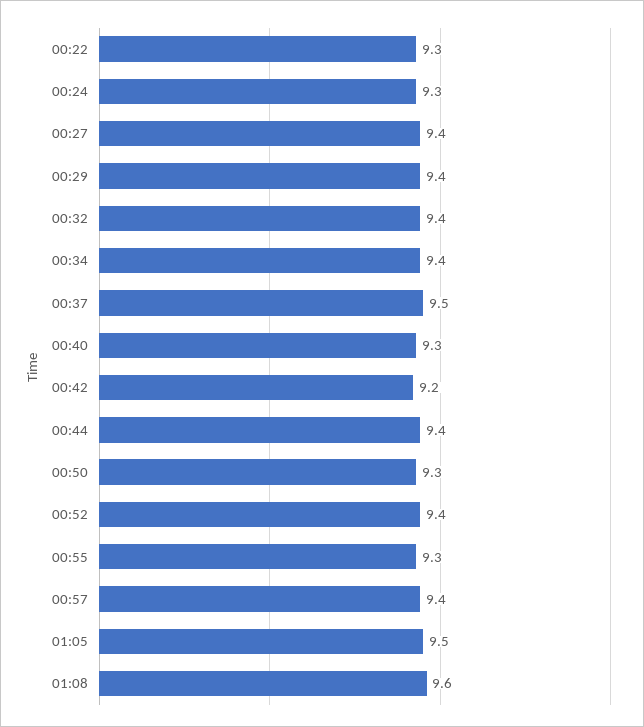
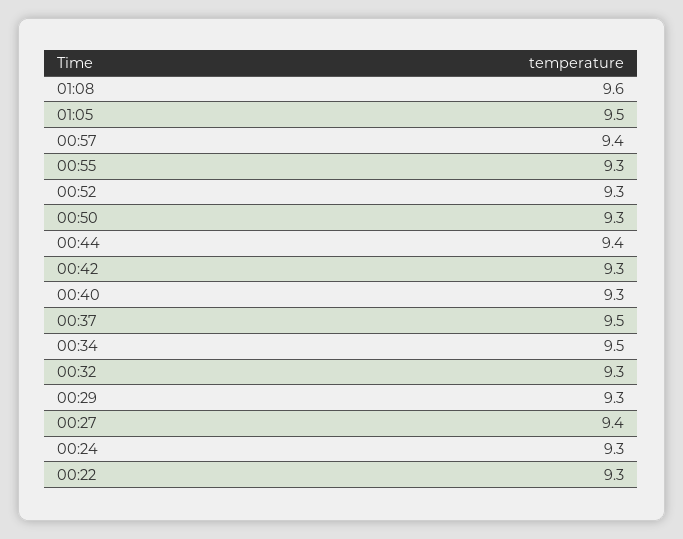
00:29: 9.4 -> 9.3
00:32: 9.4 -> 9.3
00:34: 9.4 -> 9.5
00:42: 9.2 -> 9.3
00:52: 9.4 -> 9.3

